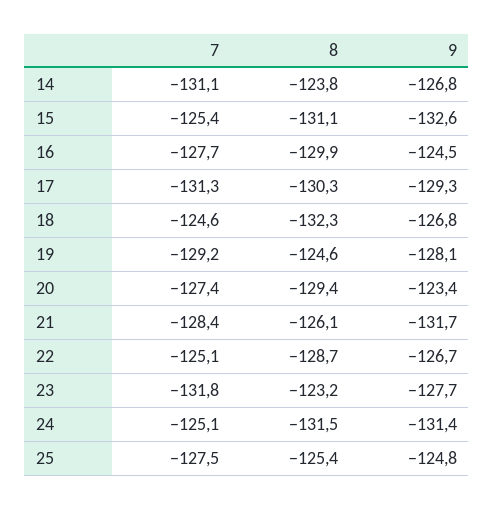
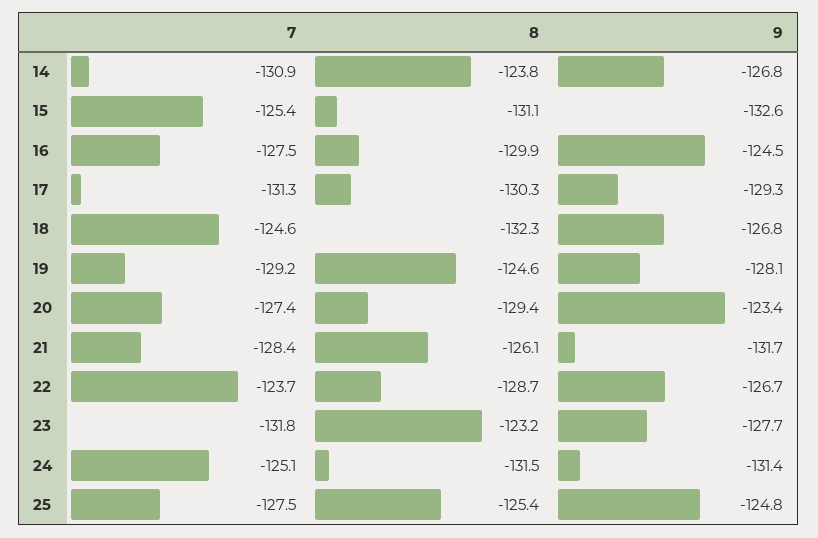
7, 14: -131.1 -> -130.9
7, 16: -127.7 -> -127.5
7, 22: -125.1 -> -123.7

